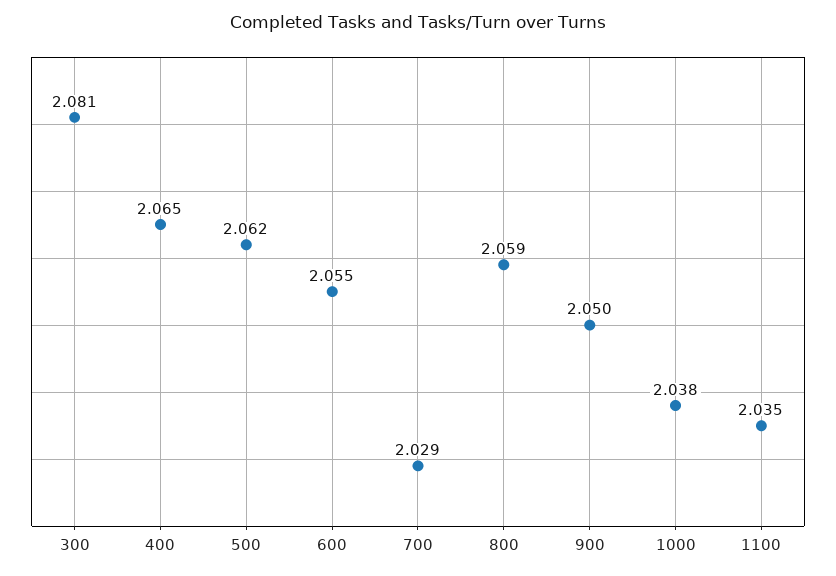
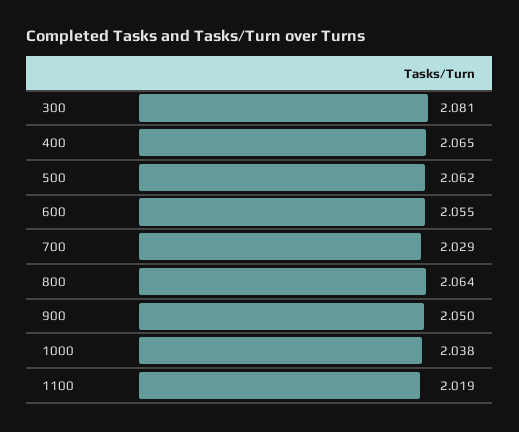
800: 2.059 -> 2.064
1100: 2.035 -> 2.019

